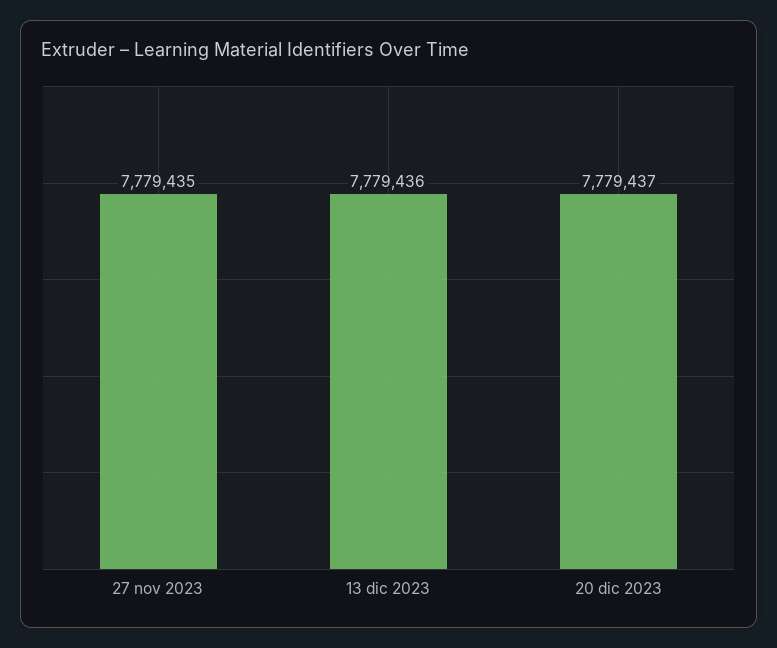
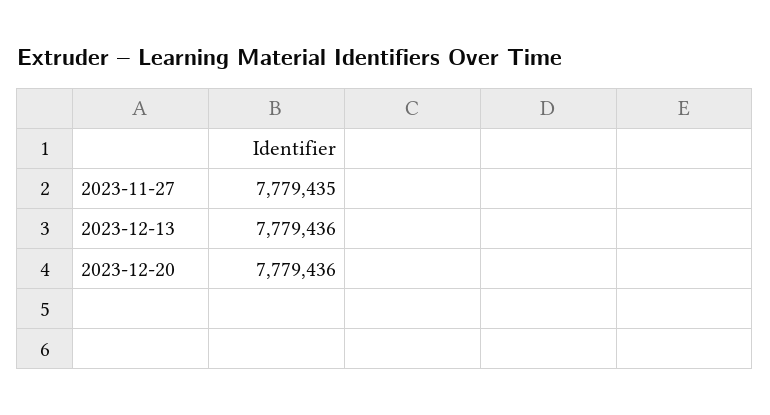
20 dic 2023: 7779437 -> 7779436

